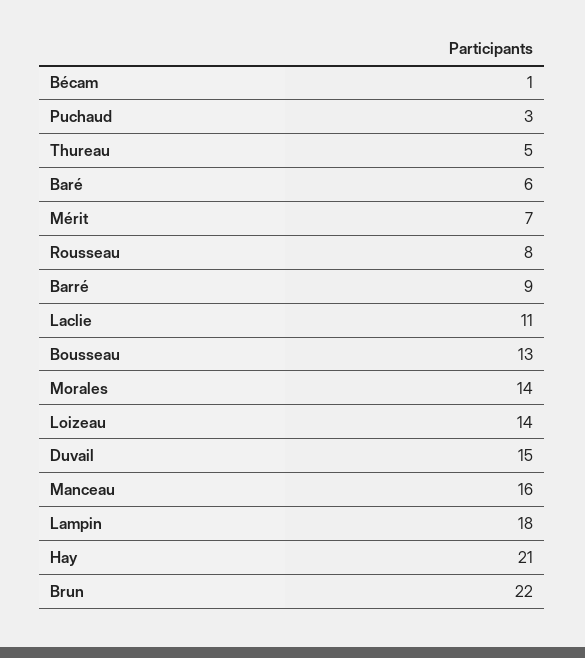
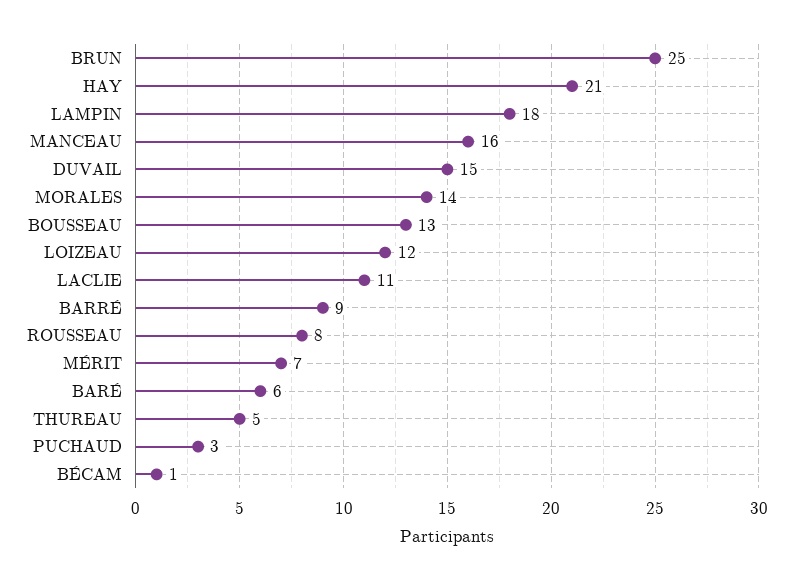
Loizeau: 14 -> 12
Brun: 22 -> 25

